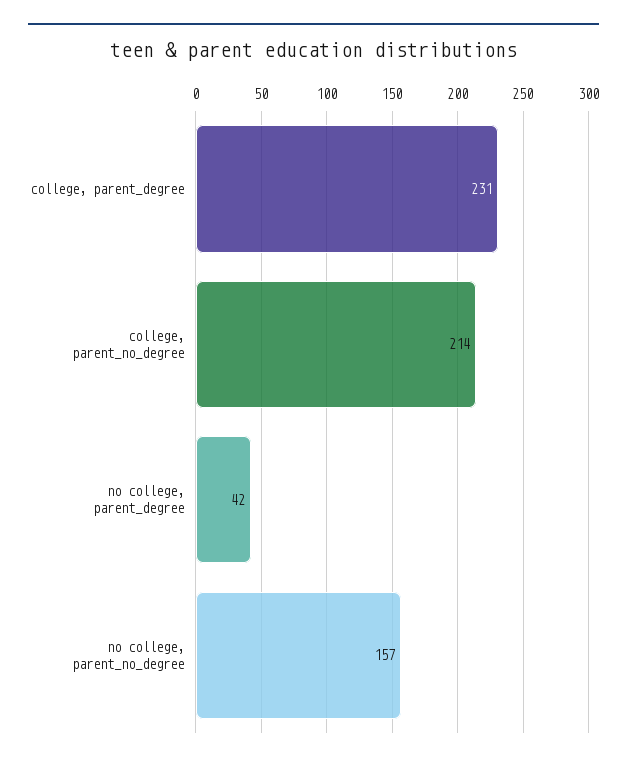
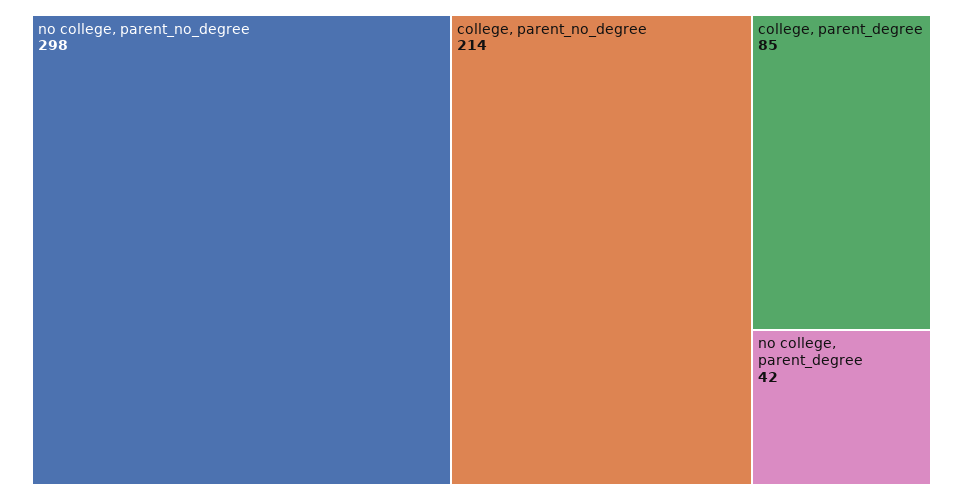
college, parent_degree: 231 -> 85
no college, parent_no_degree: 157 -> 298

